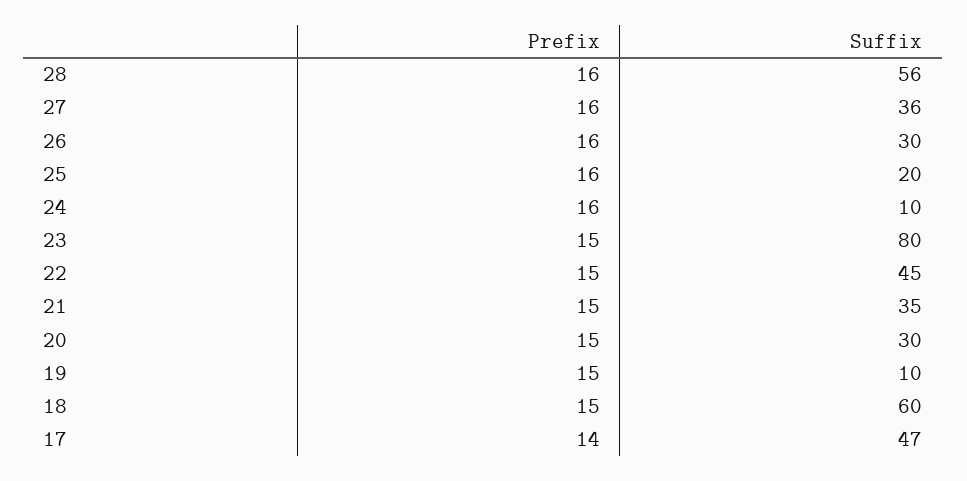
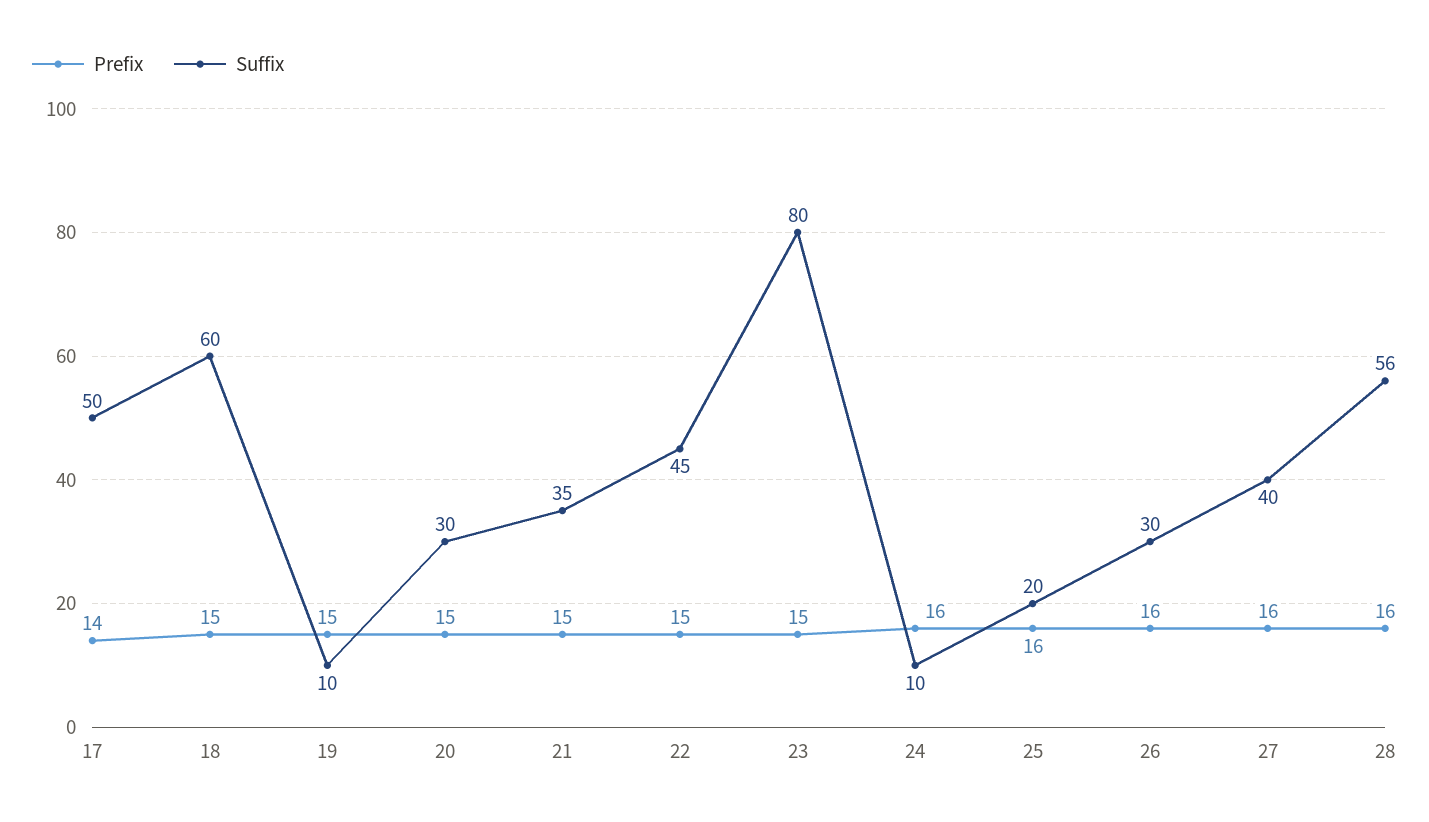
Suffix, 27: 36 -> 40
Suffix, 17: 47 -> 50

